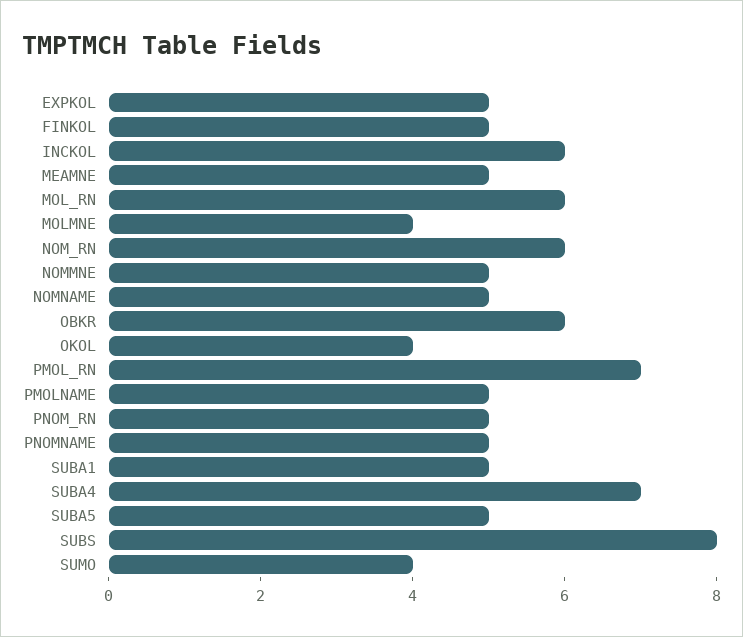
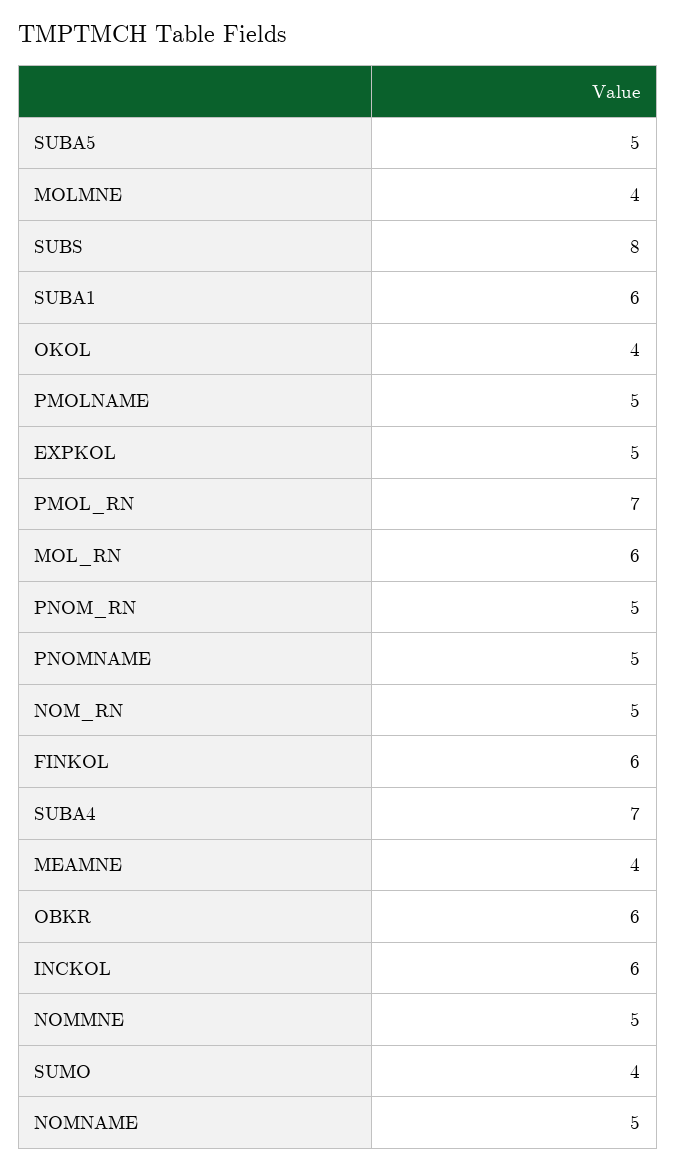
FINKOL: 5 -> 6
MEAMNE: 5 -> 4
NOM_RN: 6 -> 5
SUBA1: 5 -> 6

